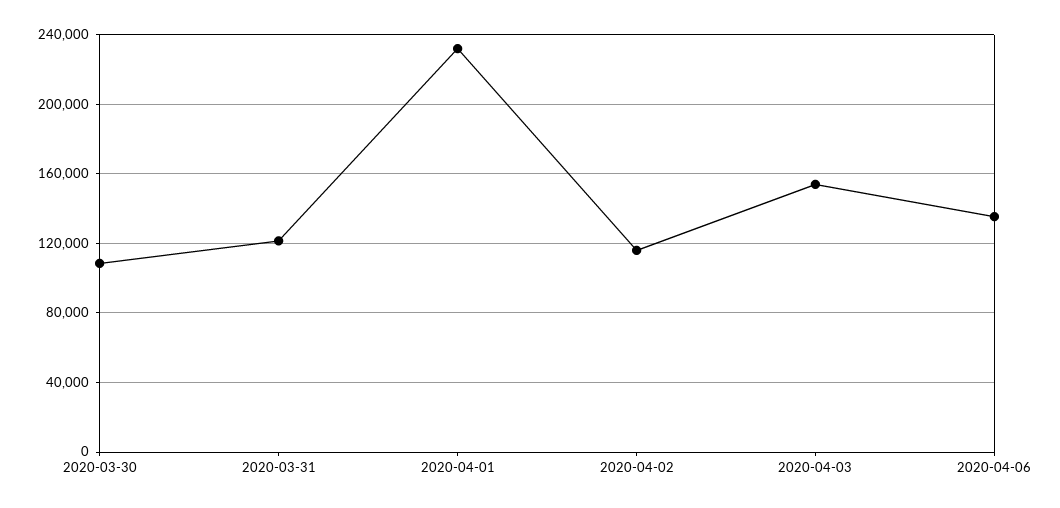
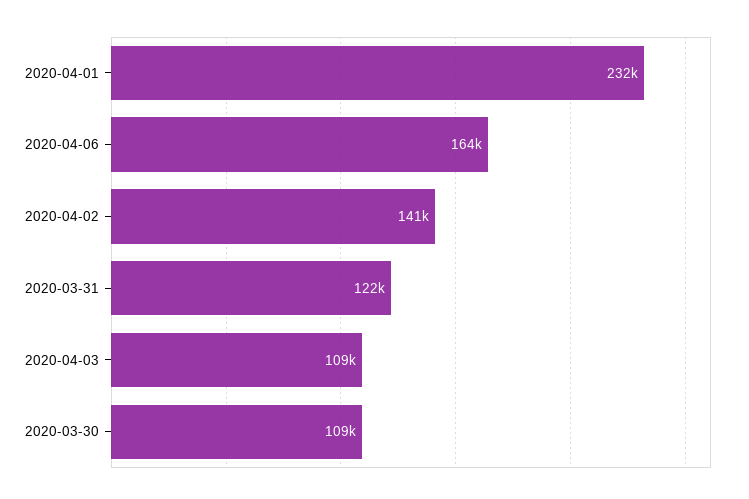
2020-04-02: 115000 -> 141000
2020-04-03: 155000 -> 109000
2020-04-06: 135000 -> 164000

